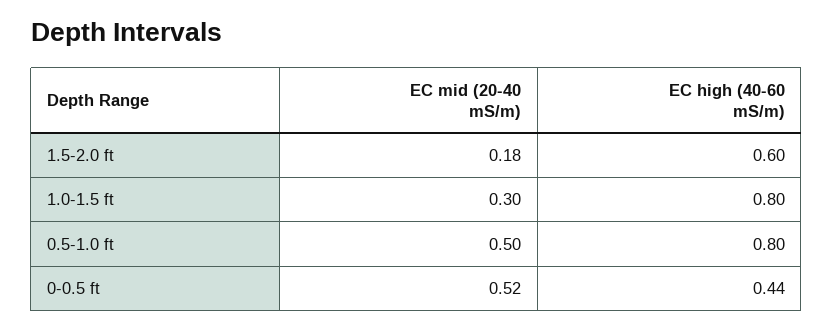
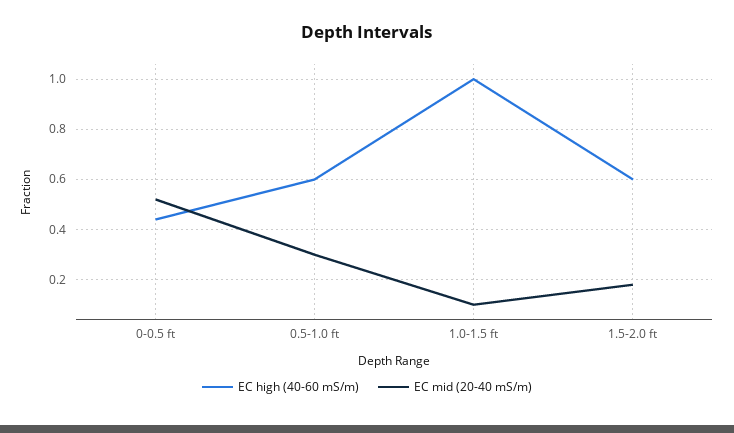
EC mid (20-40 mS/m), 1.0-1.5 ft: 0.3 -> 0.1
EC high (40-60 mS/m), 1.0-1.5 ft: 0.8 -> 1
EC mid (20-40 mS/m), 0.5-1.0 ft: 0.5 -> 0.3
EC high (40-60 mS/m), 0.5-1.0 ft: 0.8 -> 0.6

